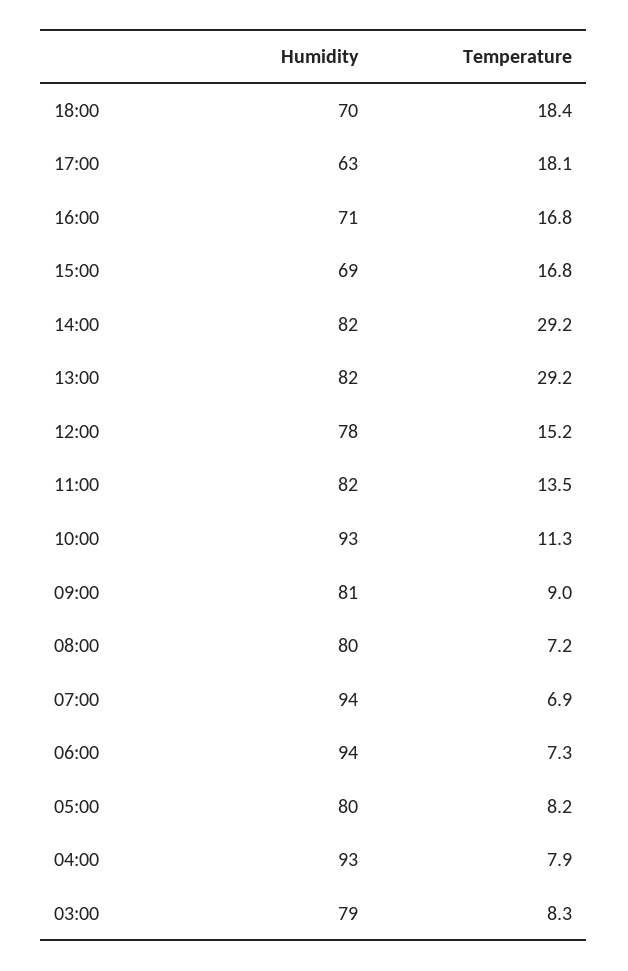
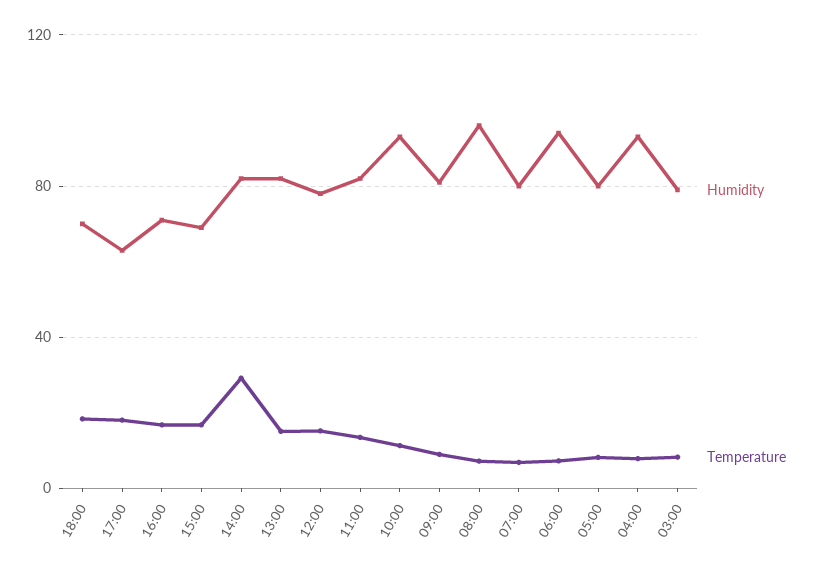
Temperature, 13:00: 29.2 -> 15
Humidity, 08:00: 80 -> 95
Humidity, 07:00: 94 -> 80

